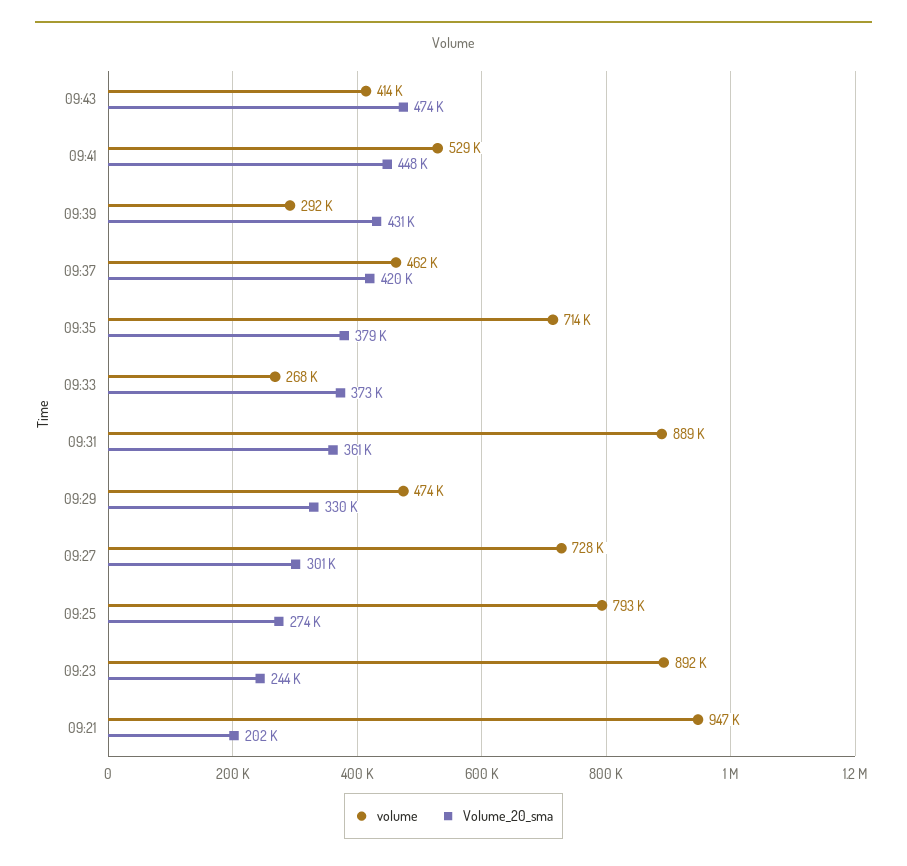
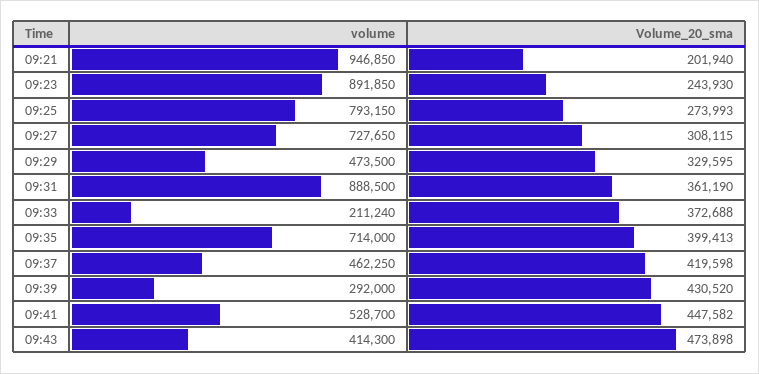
Volume_20_sma, 09:35: 379000 -> 399413
volume, 09:33: 268000 -> 211240
Volume_20_sma, 09:27: 301000 -> 308115

